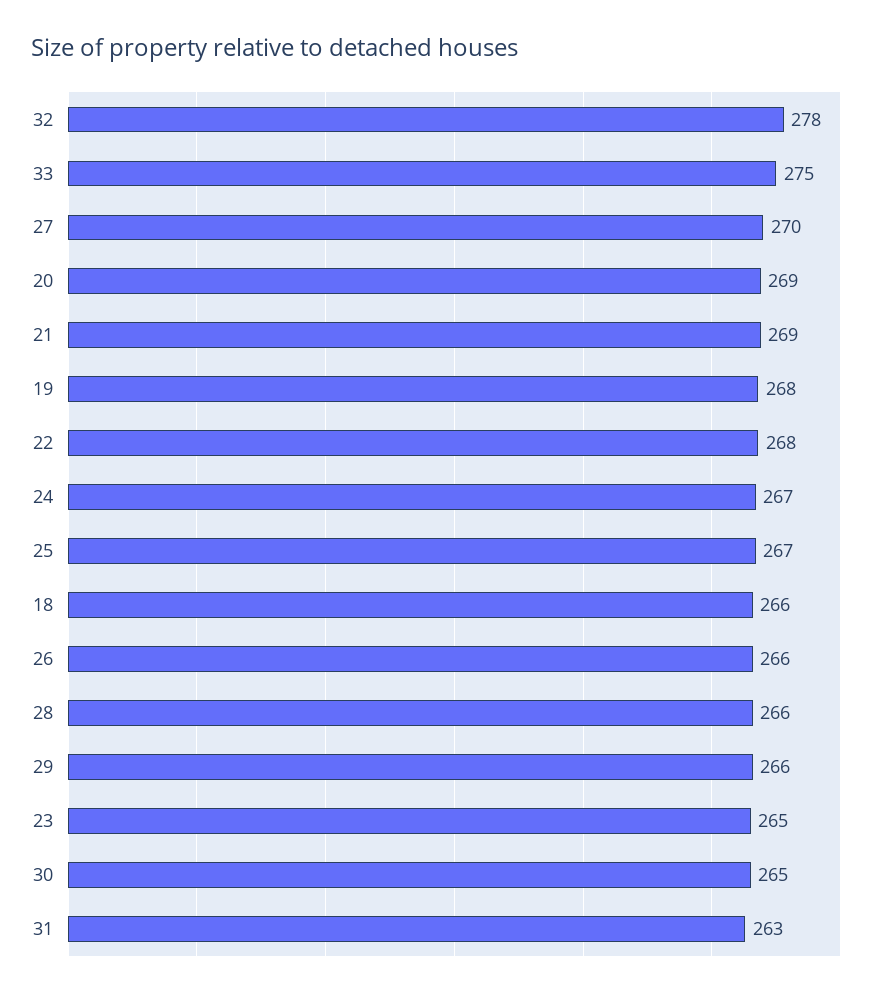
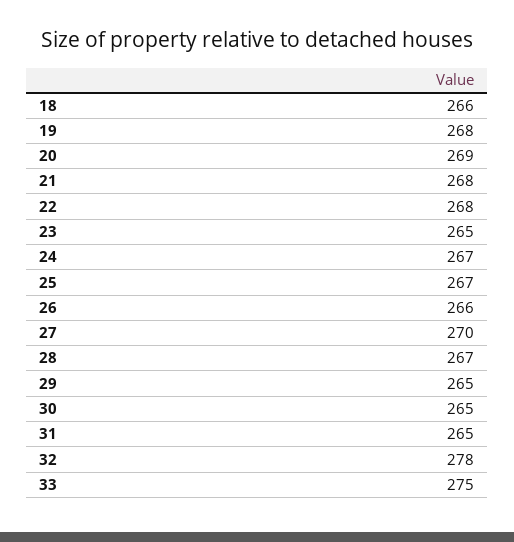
21: 269 -> 268
28: 266 -> 267
29: 266 -> 265
31: 263 -> 265

